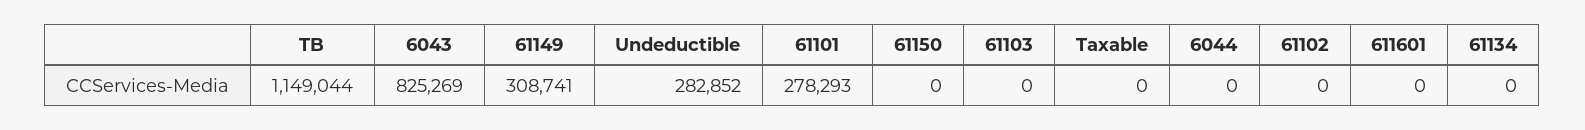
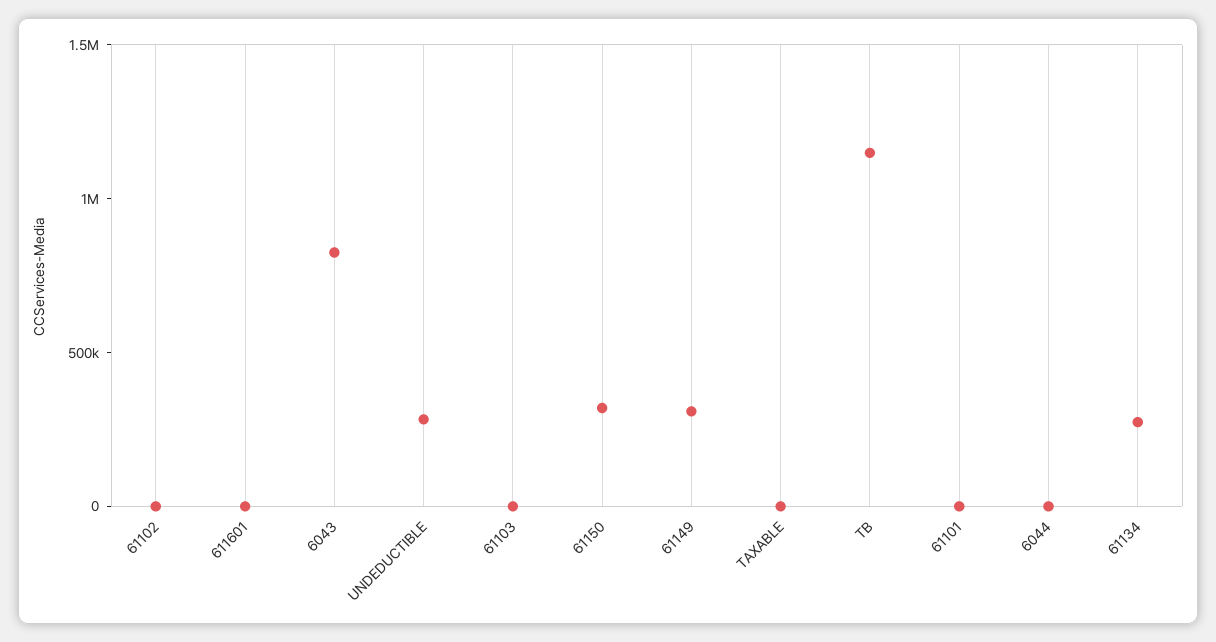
61101: 278293 -> 0
61150: 0 -> 300000
61134: 0 -> 300000

